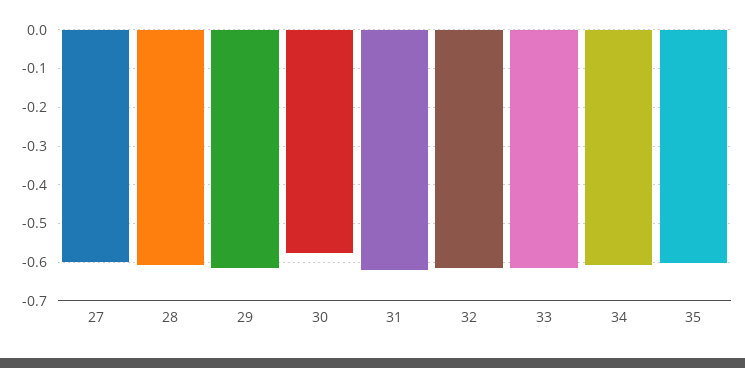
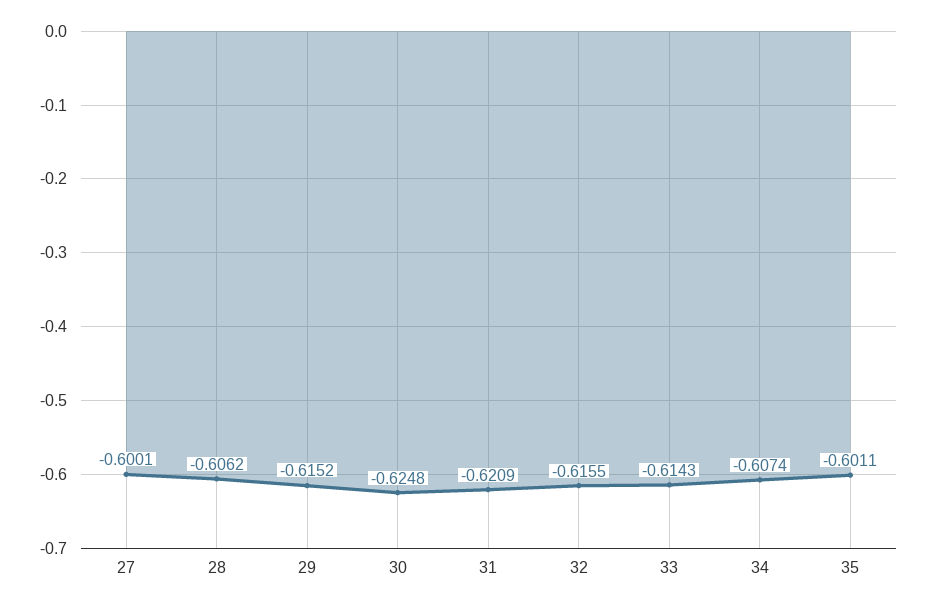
30: -0.58 -> -0.6248

